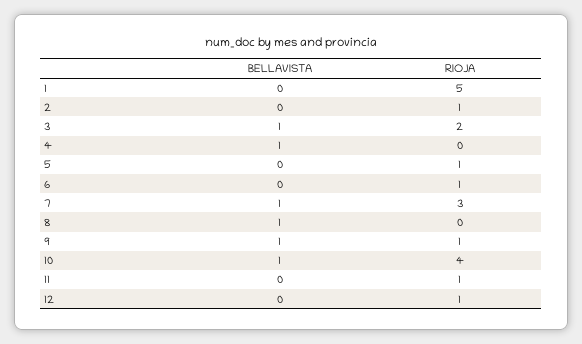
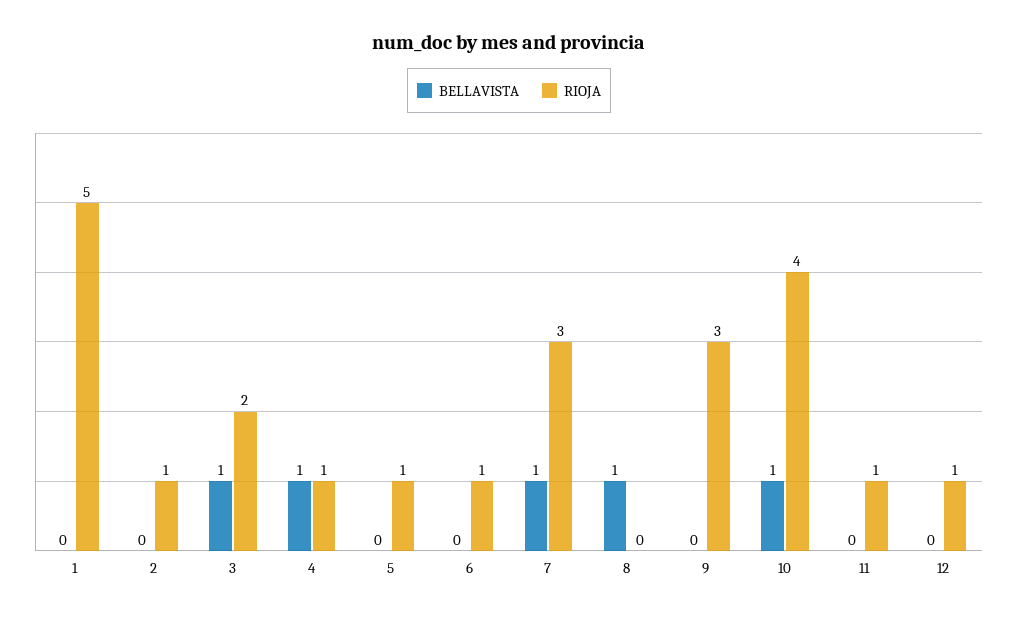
RIOJA, 4: 0 -> 1
BELLAVISTA, 9: 1 -> 0
RIOJA, 9: 1 -> 3

